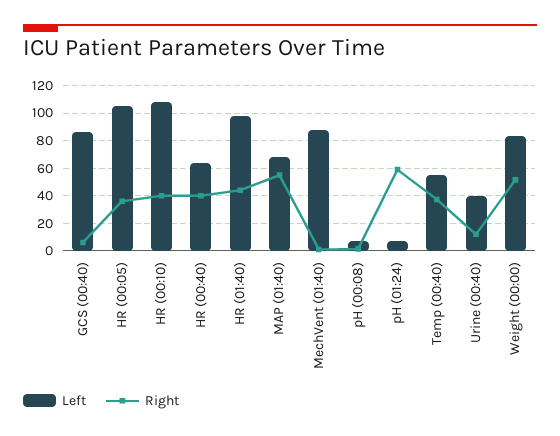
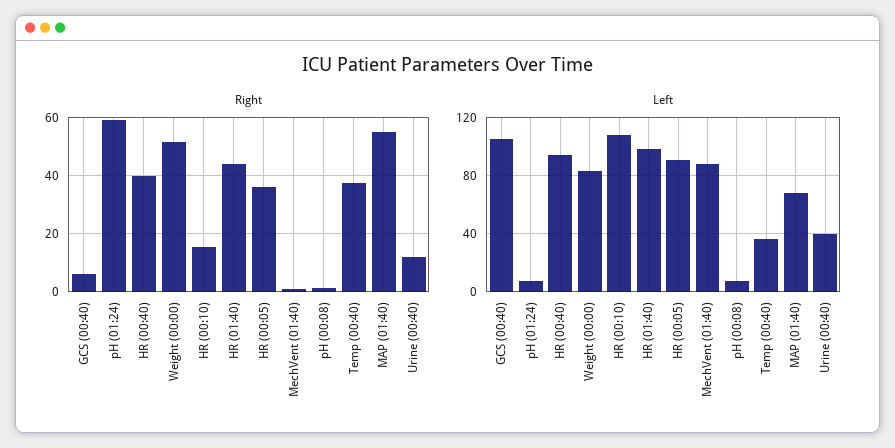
Left, GCS (00:40): 85 -> 105
Left, HR (00:05): 105 -> 90
Right, HR (00:10): 40 -> 15
Left, HR (00:40): 65 -> 95
Left, Temp (00:40): 55 -> 35

